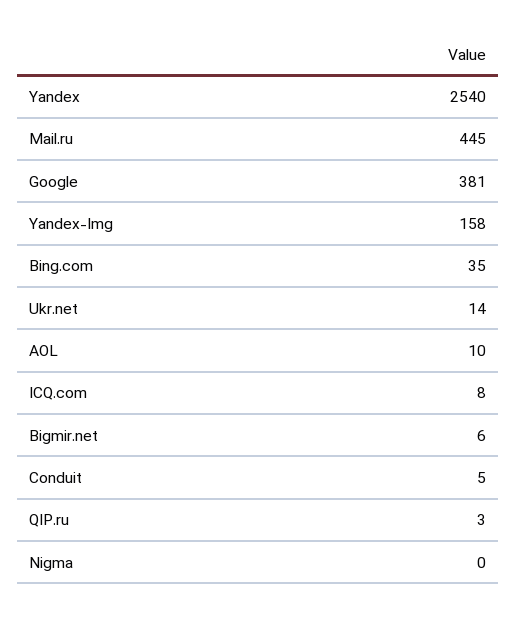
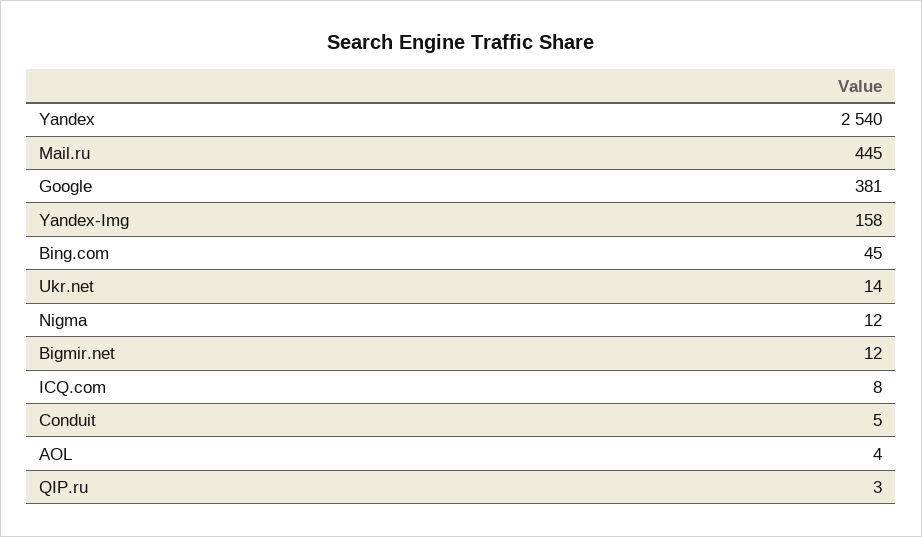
Bing.com: 35 -> 45
AOL: 10 -> 4
Bigmir.net: 6 -> 12
Nigma: 0 -> 12

